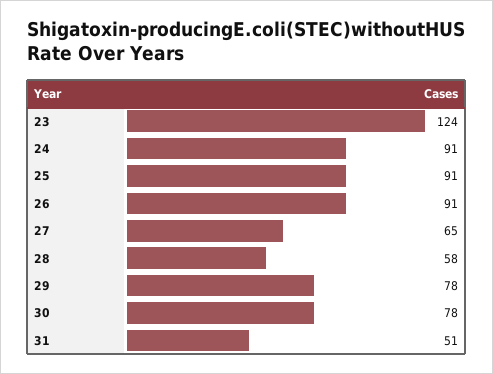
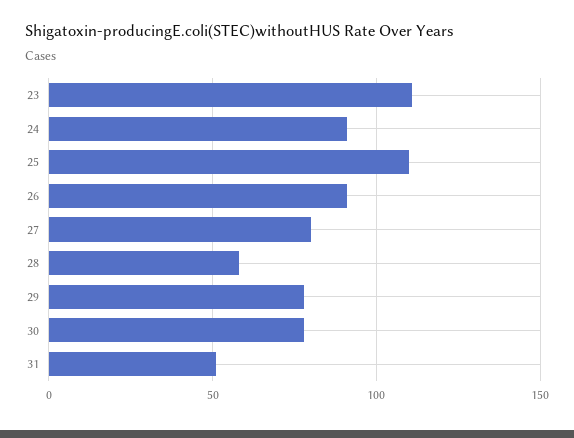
23: 124 -> 110
25: 91 -> 110
27: 65 -> 80

